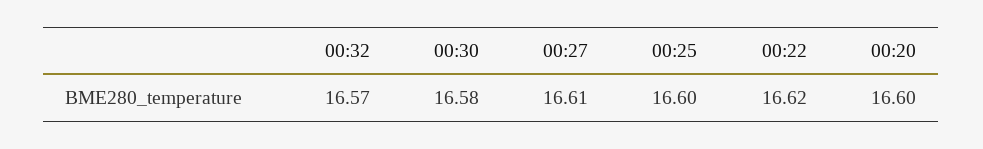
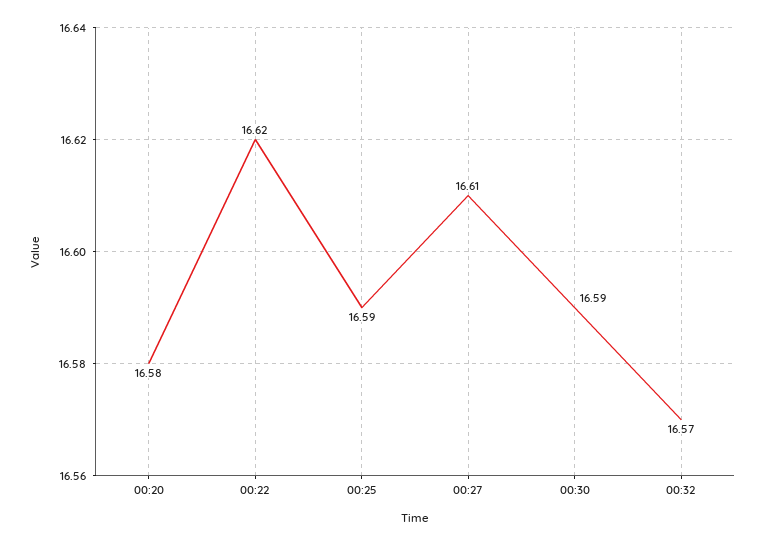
00:30: 16.58 -> 16.59
00:25: 16.6 -> 16.59
00:20: 16.6 -> 16.58

